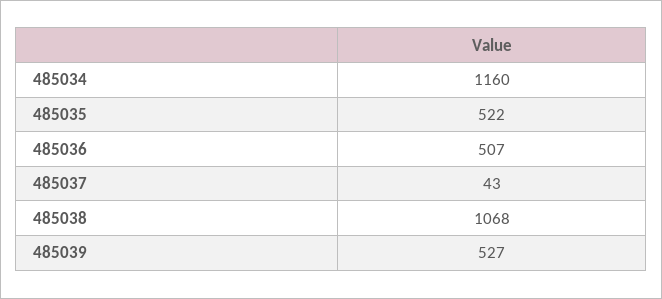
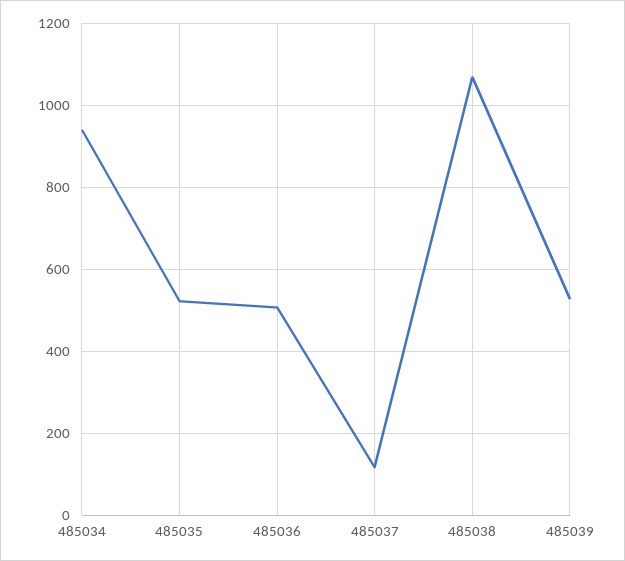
485034: 1160 -> 940
485037: 43 -> 120

